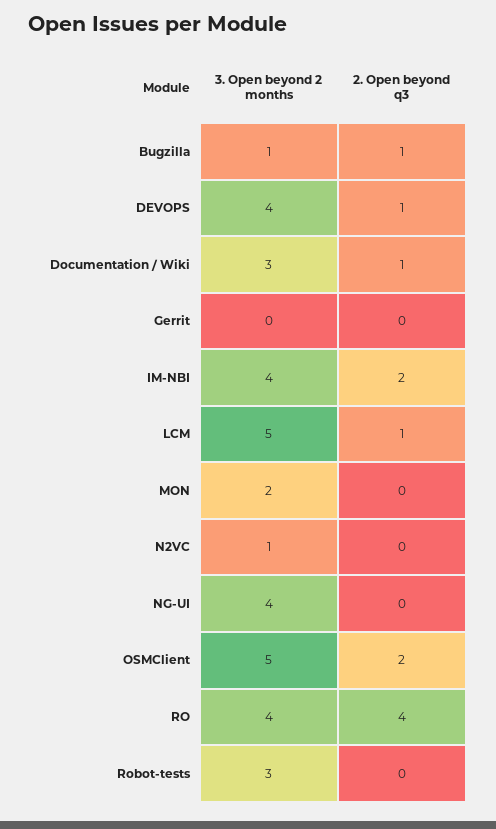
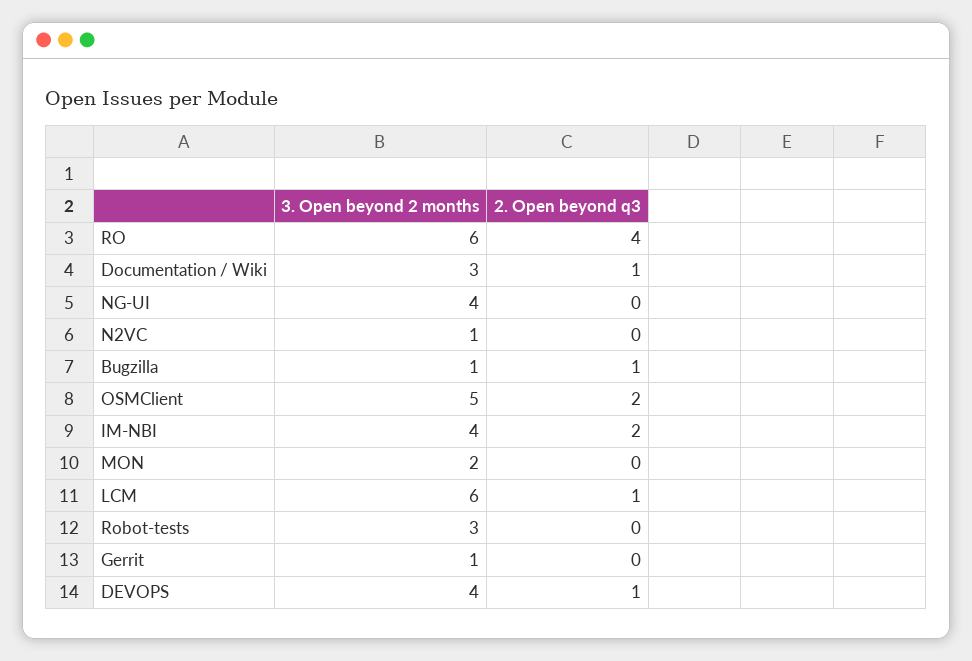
3. Open beyond 2 months, Gerrit: 0 -> 1
3. Open beyond 2 months, LCM: 5 -> 6
3. Open beyond 2 months, RO: 4 -> 6

